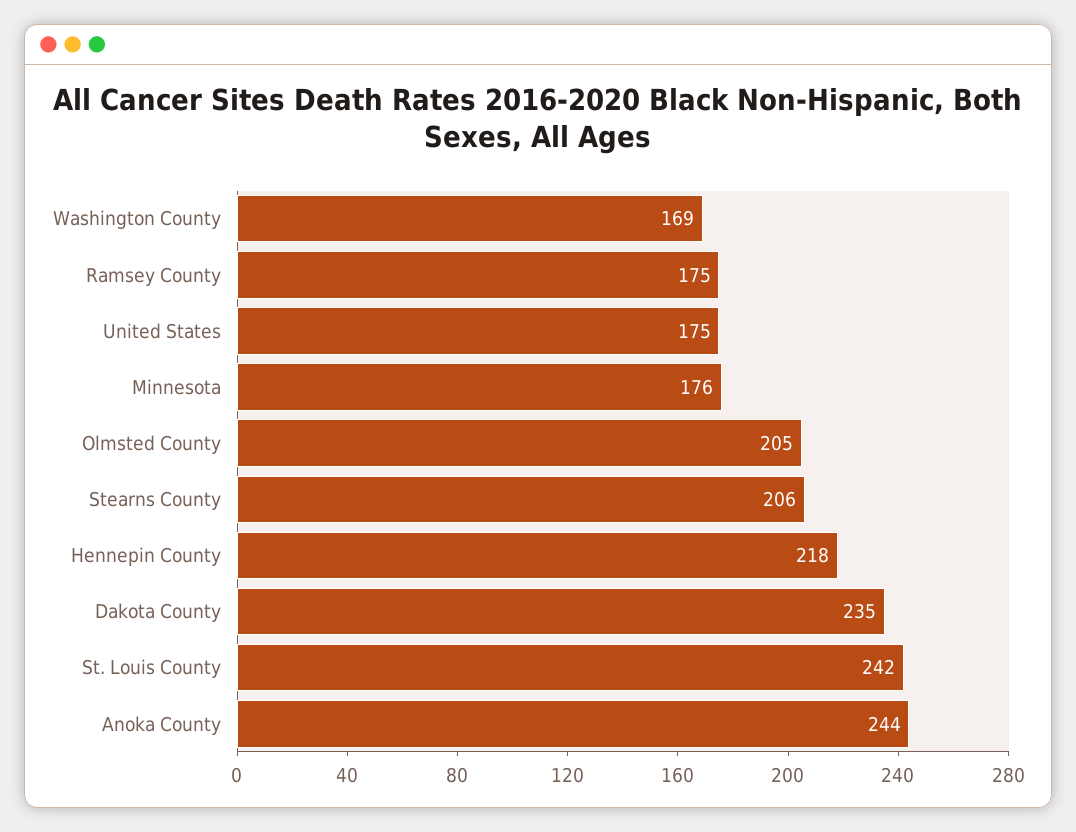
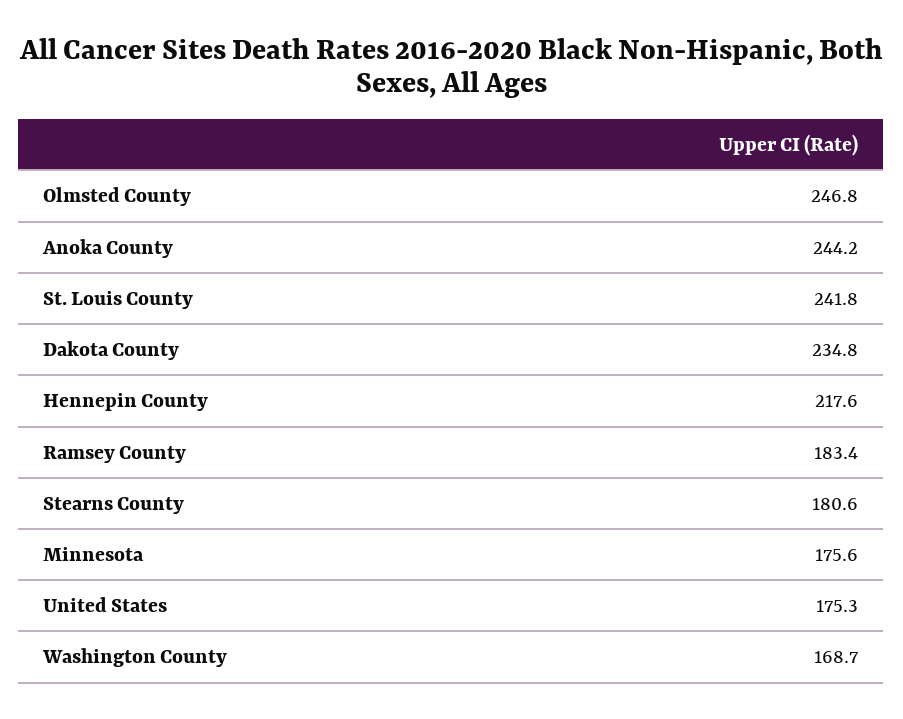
Ramsey County: 175 -> 183.4
Olmsted County: 205 -> 246.8
Stearns County: 206 -> 180.6

